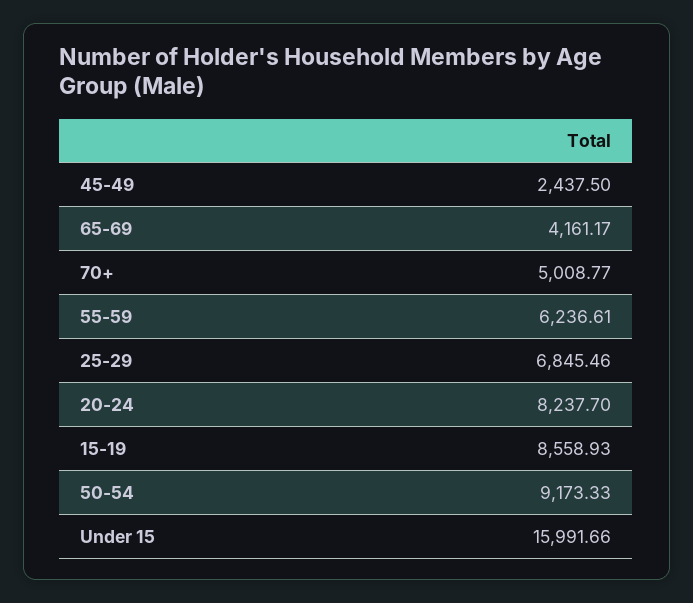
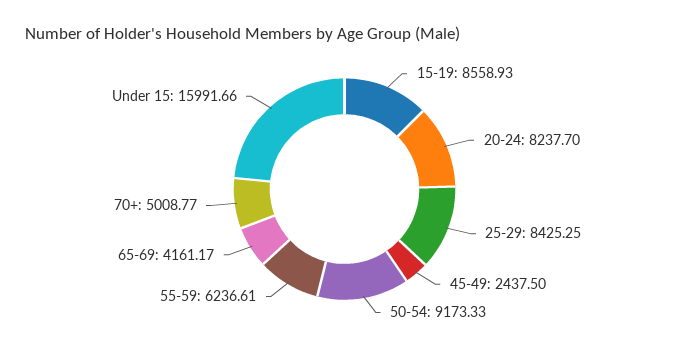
25-29: 6845.46 -> 8425.25

